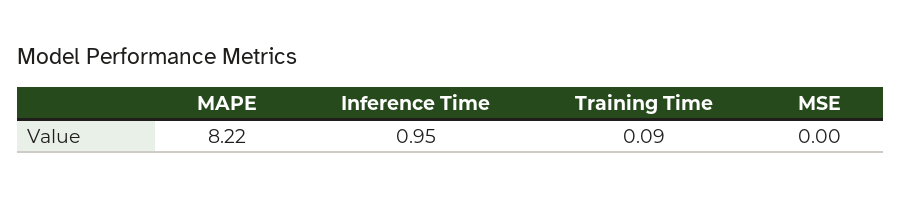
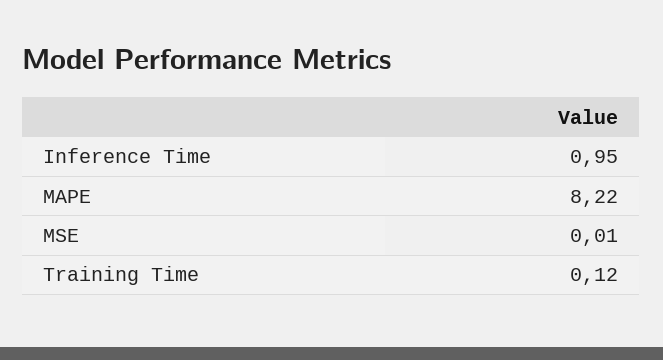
Training Time: 0.09 -> 0.12
MSE: 0 -> 0.01

